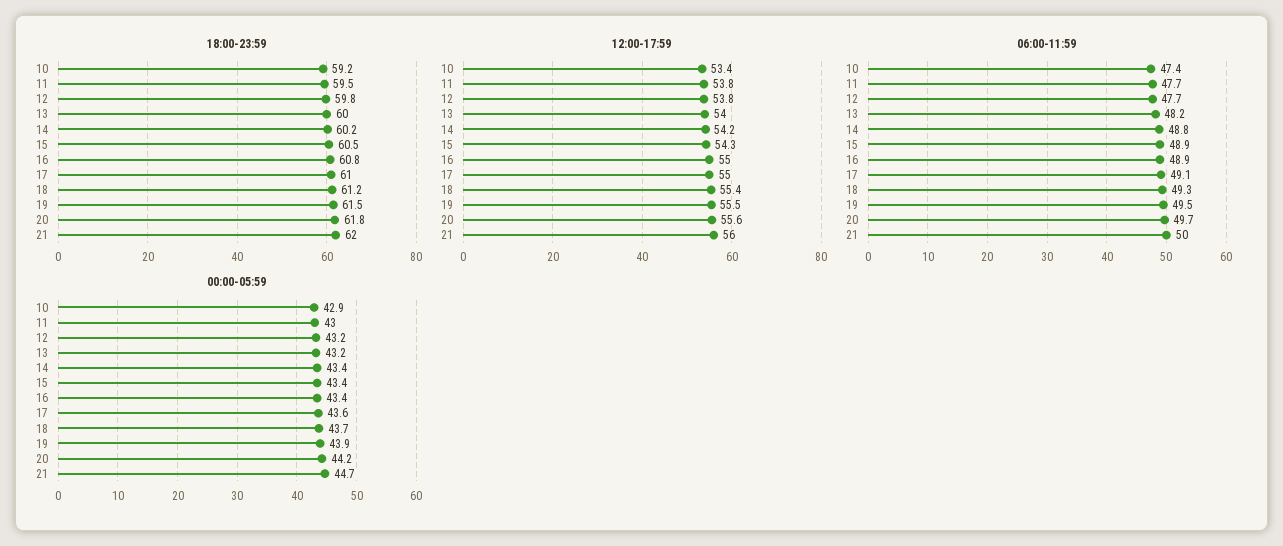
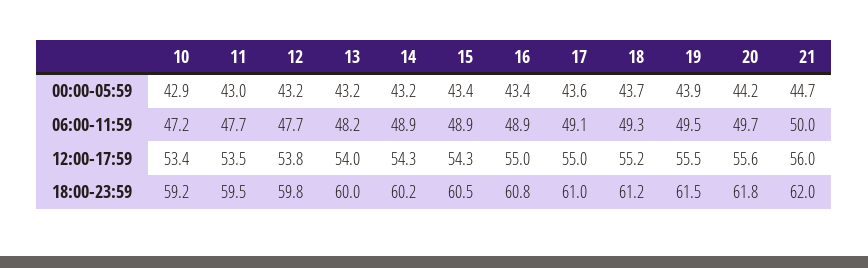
12:00-17:59, 11: 53.8 -> 53.5
12:00-17:59, 14: 54.2 -> 54.3
12:00-17:59, 18: 55.4 -> 55.2
06:00-11:59, 10: 47.4 -> 47.2
06:00-11:59, 14: 48.8 -> 48.9
00:00-05:59, 14: 43.4 -> 43.2

